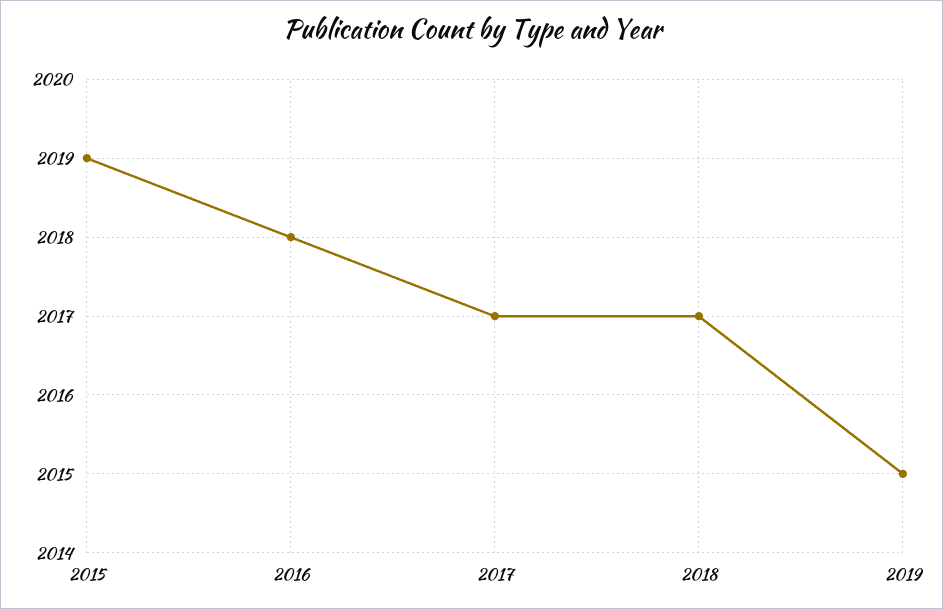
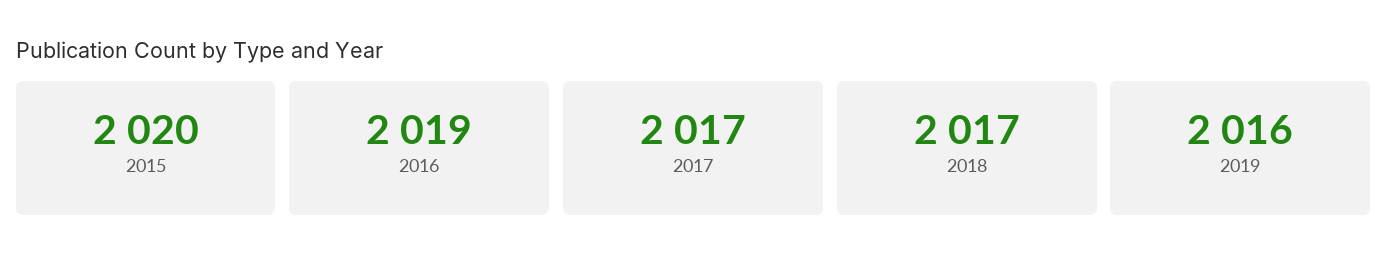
2015: 2019 -> 2020
2016: 2018 -> 2019
2019: 2015 -> 2016

